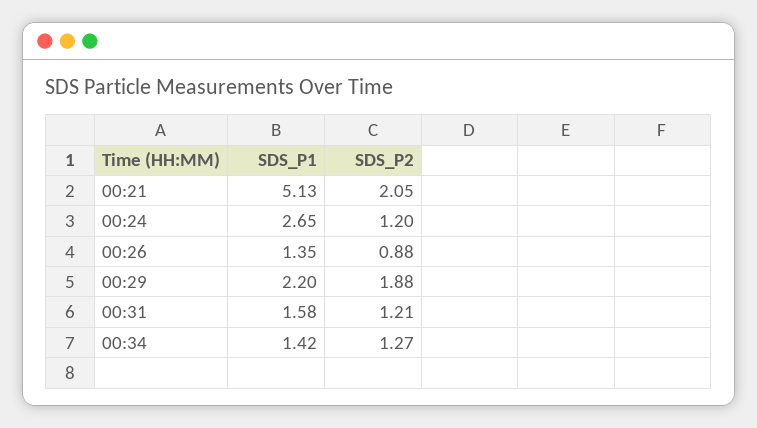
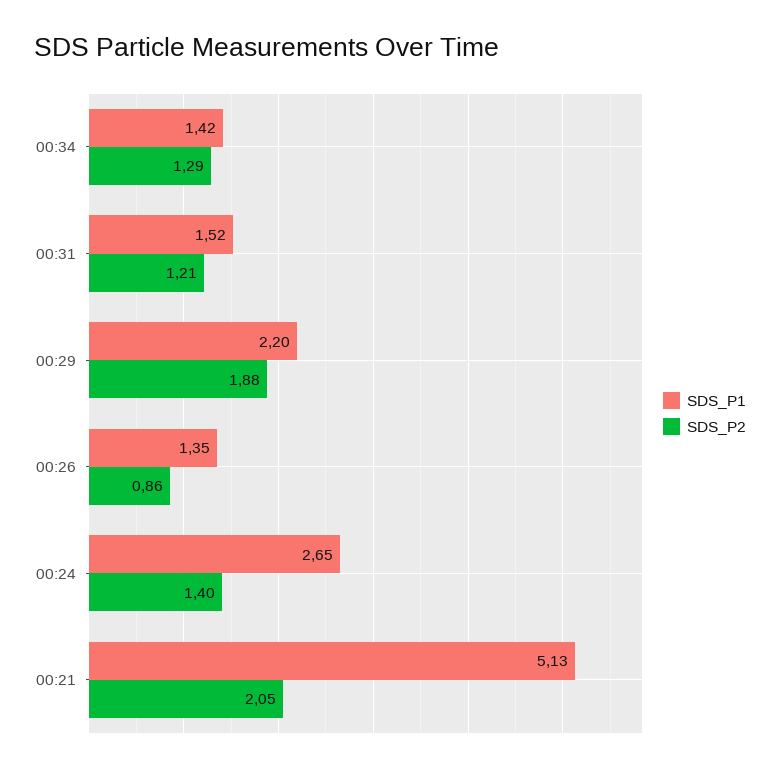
SDS_P2, 00:24: 1.2 -> 1.4
SDS_P2, 00:26: 0.88 -> 0.86
SDS_P1, 00:31: 1.58 -> 1.52
SDS_P2, 00:34: 1.27 -> 1.29

